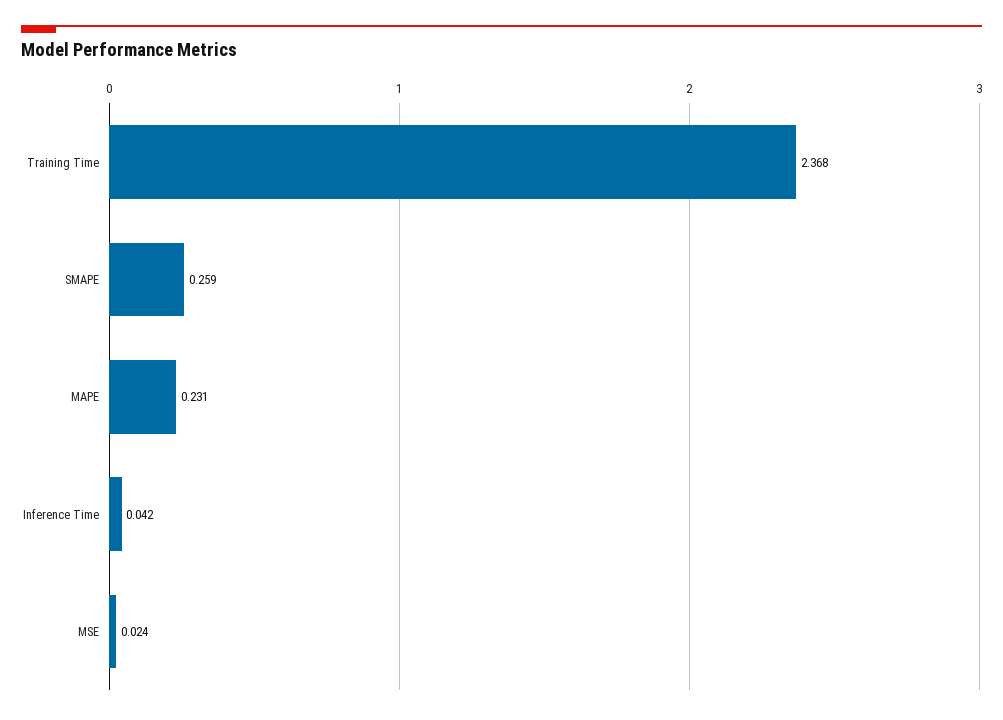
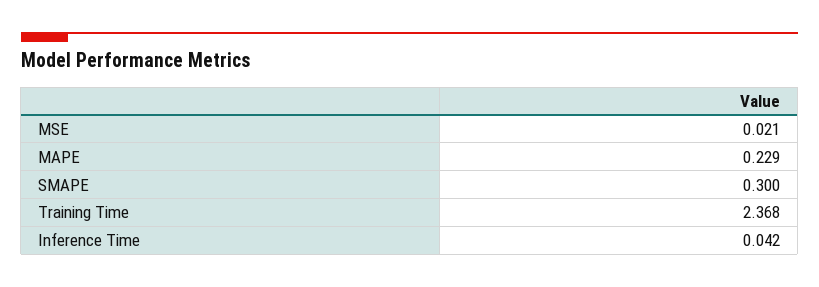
SMAPE: 0.259 -> 0.3
MAPE: 0.231 -> 0.229
MSE: 0.024 -> 0.021

